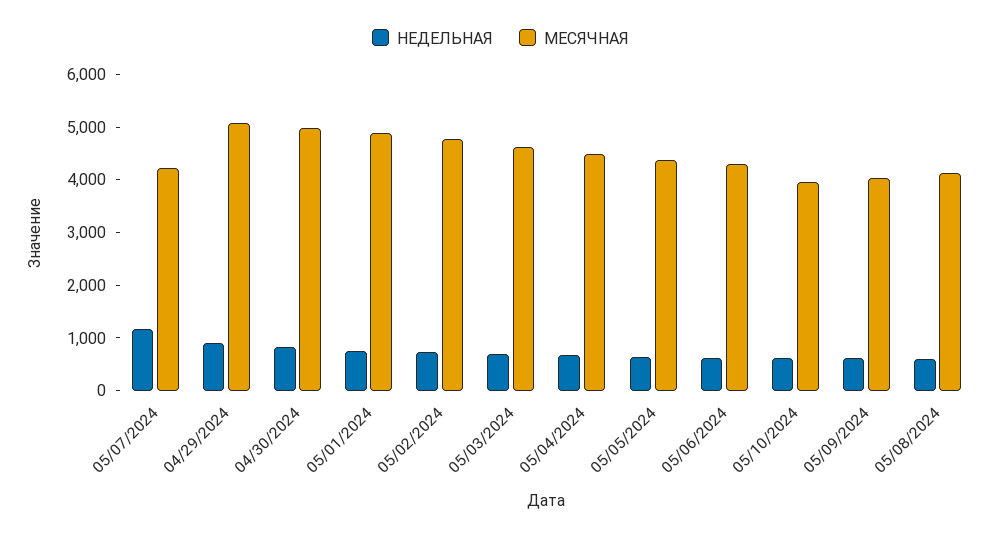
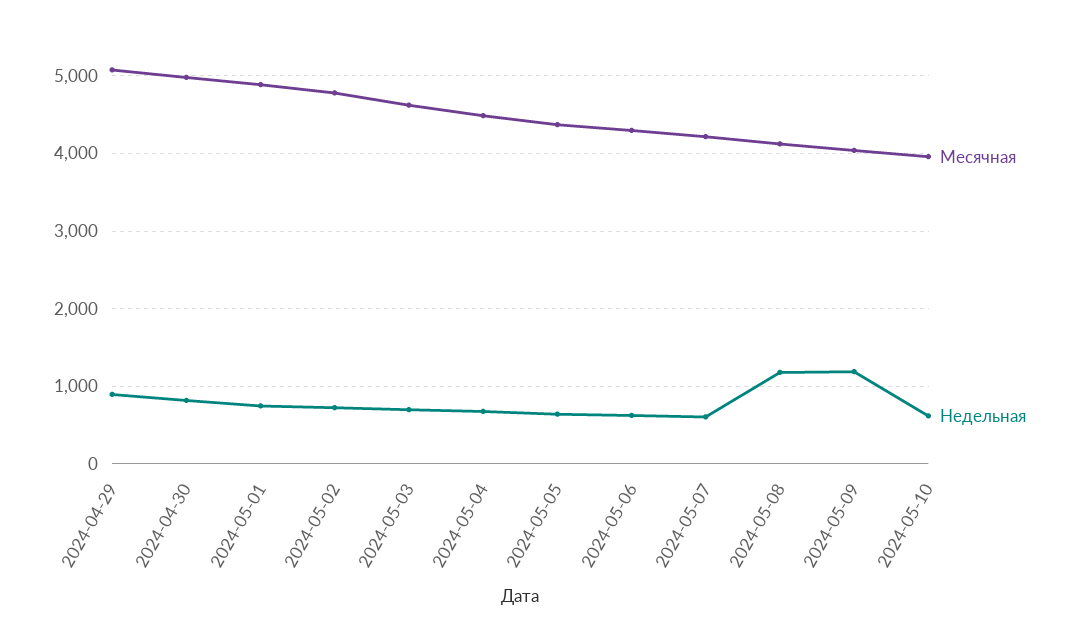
НЕДЕЛЬНАЯ, 05/07/2024: 1200 -> 600
НЕДЕЛЬНАЯ, 05/09/2024: 600 -> 1200
НЕДЕЛЬНАЯ, 05/08/2024: 600 -> 1200

